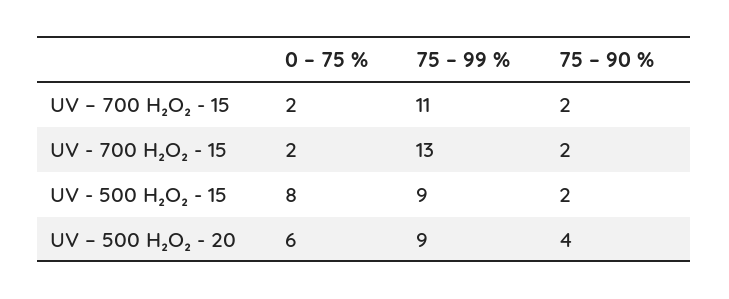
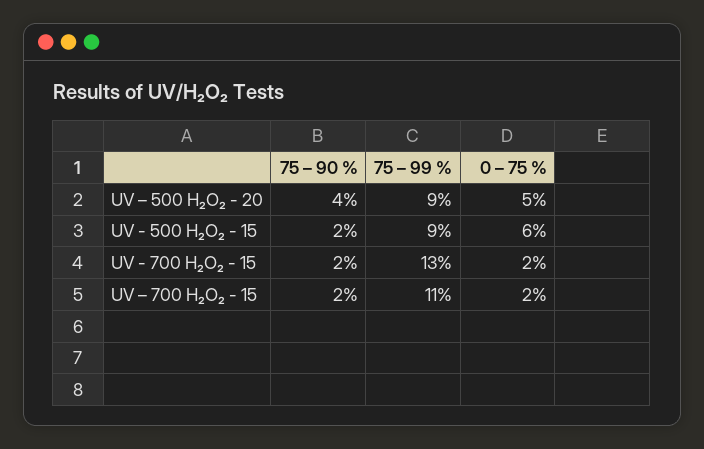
0 – 75 %, UV - 500 H₂O₂ - 15: 8 -> 6
0 – 75 %, UV – 500 H₂O₂ - 20: 6 -> 5

